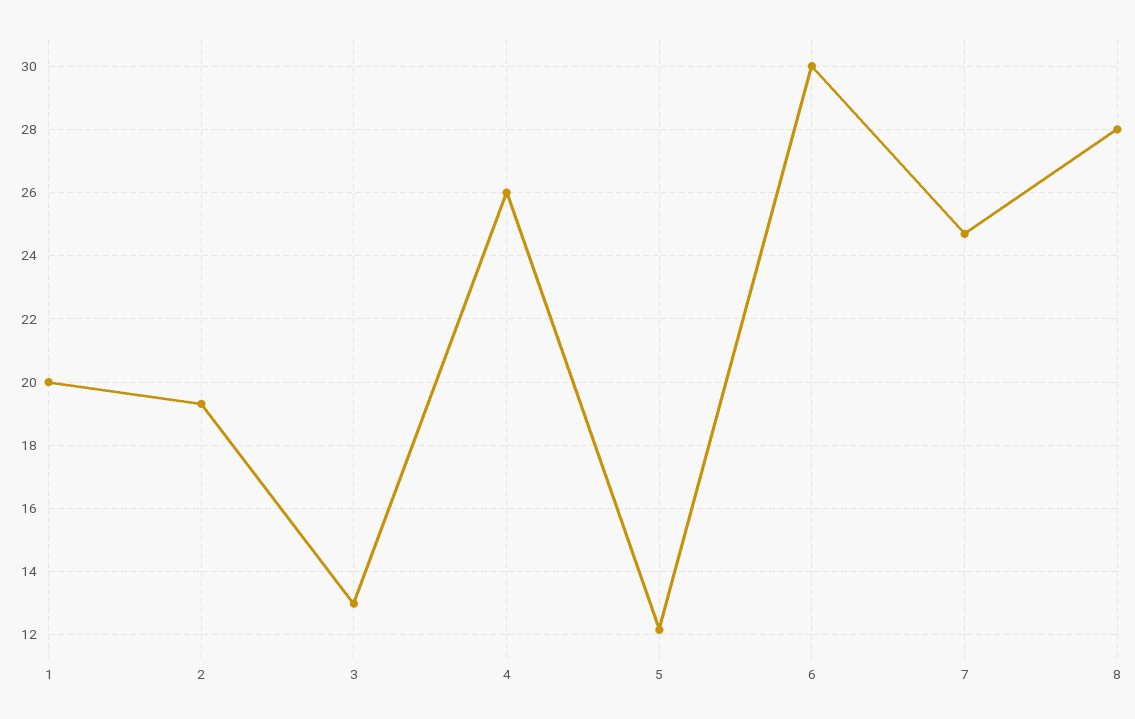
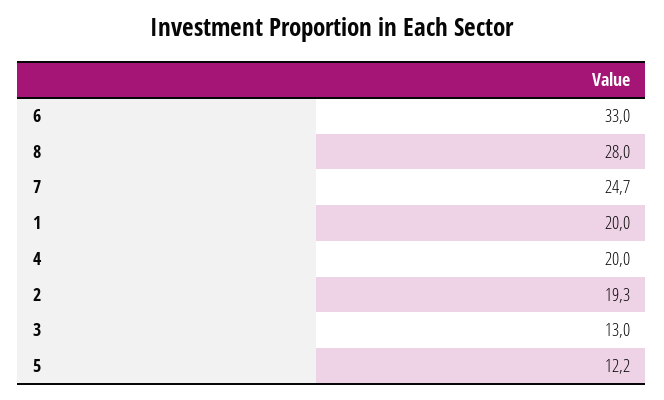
4: 26 -> 20
6: 30 -> 33

